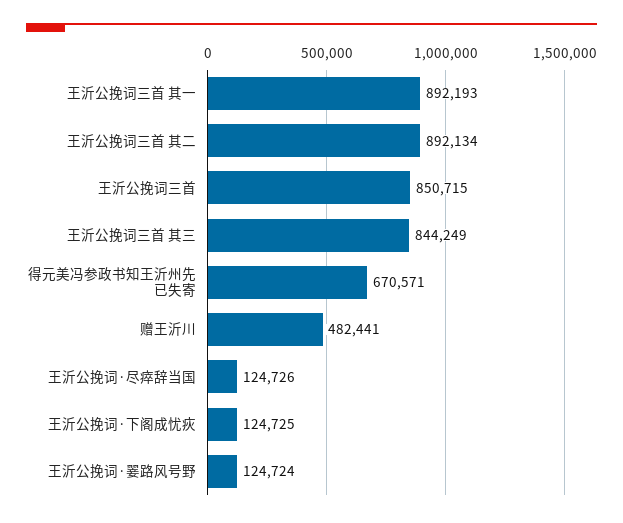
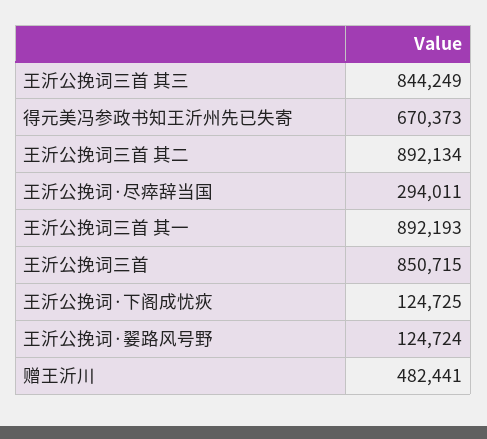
得元美冯参政书知王沂州先已失寄: 670571 -> 670373
王沂公挽词·尽瘁辞当国: 124726 -> 294011

